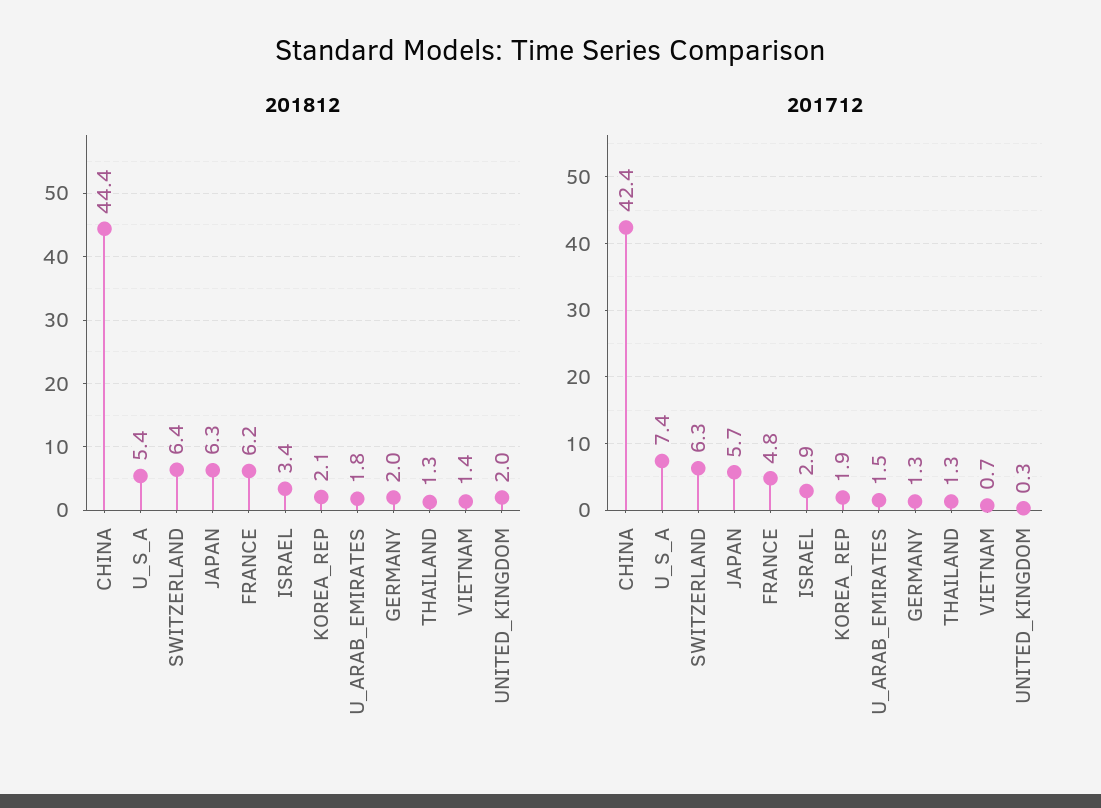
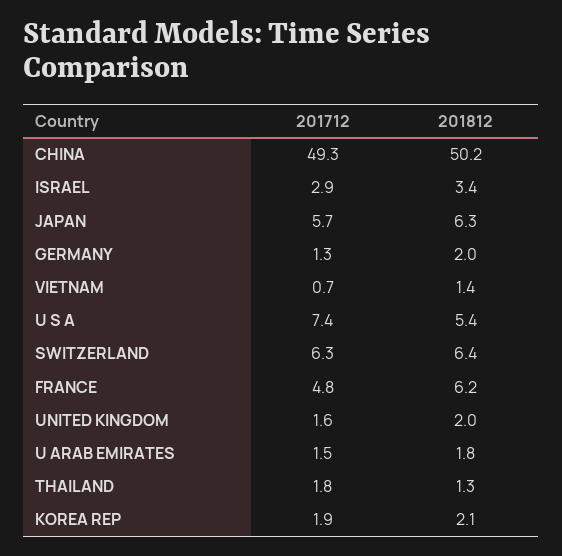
201812, CHINA: 44.4 -> 50.2
201712, CHINA: 42.4 -> 49.3
201712, THAILAND: 1.3 -> 1.8
201712, UNITED_KINGDOM: 0.3 -> 1.6

